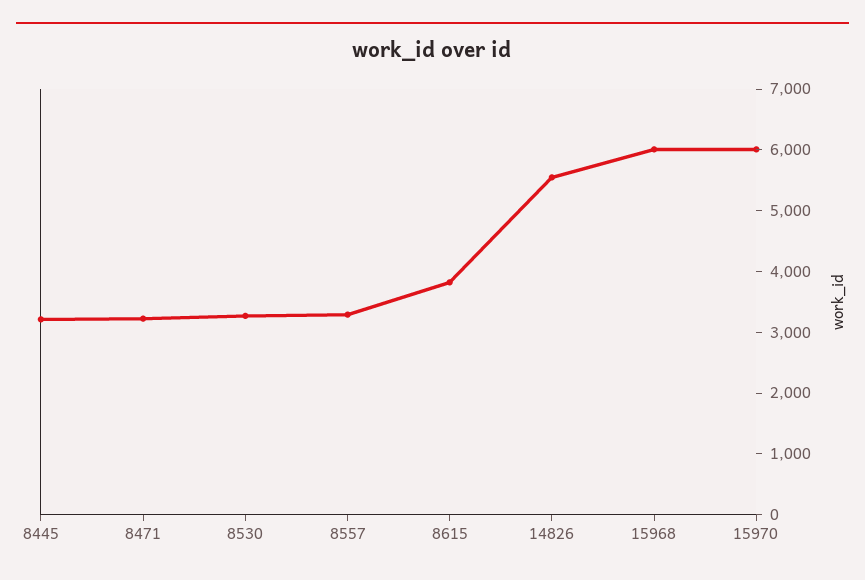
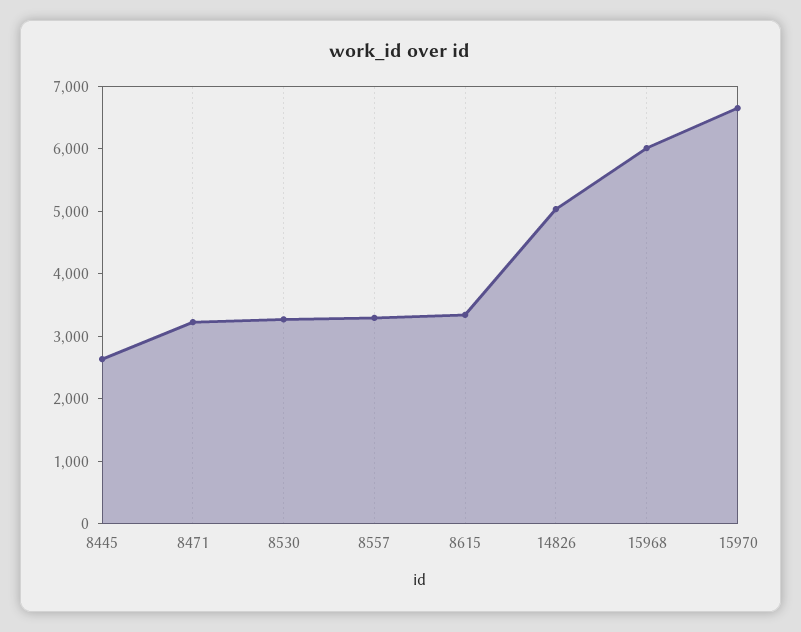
8445: 3200 -> 2600
8615: 3800 -> 3400
14826: 5600 -> 5000
15970: 6000 -> 6600

